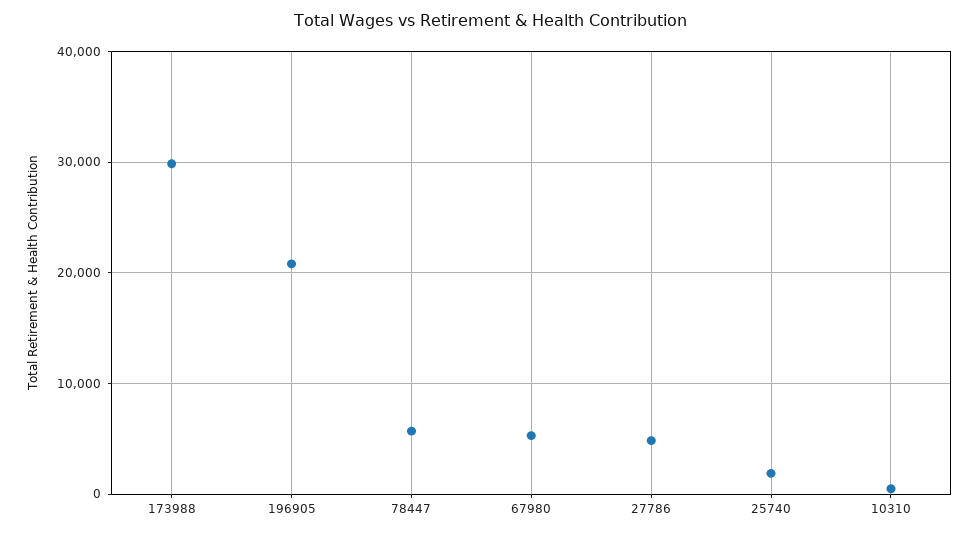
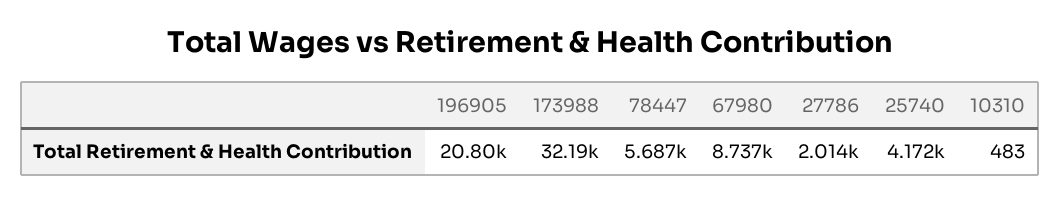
173988: 30000 -> 32190
67980: 5000 -> 8737
27786: 5000 -> 2014
25740: 2000 -> 4172

